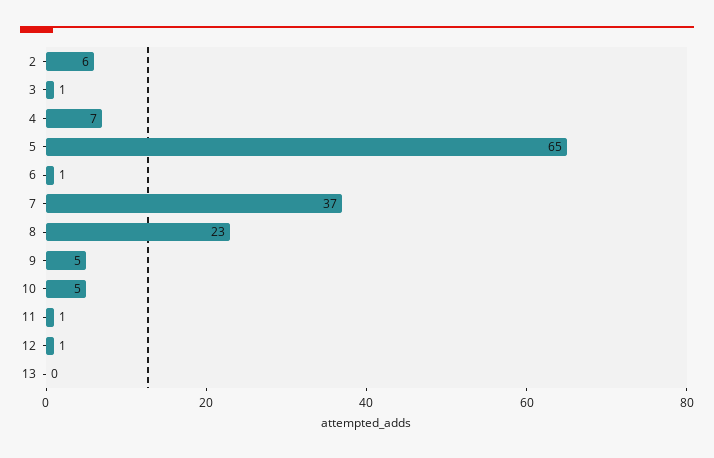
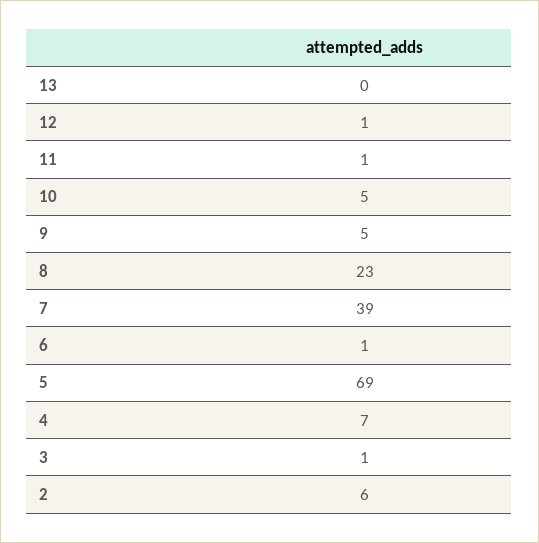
5: 65 -> 69
7: 37 -> 39

